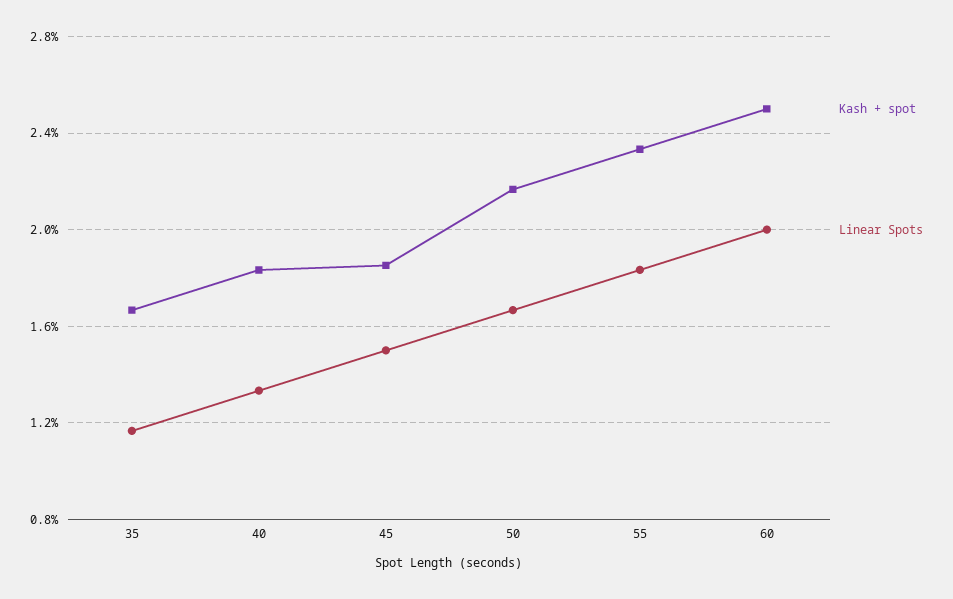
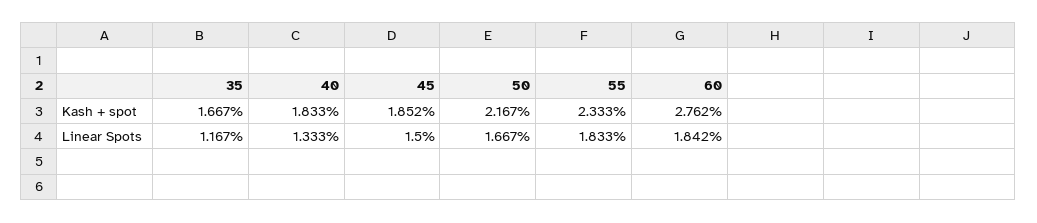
Kash + spot, 60: 2.5 -> 2.762
Linear Spots, 60: 2 -> 1.842

